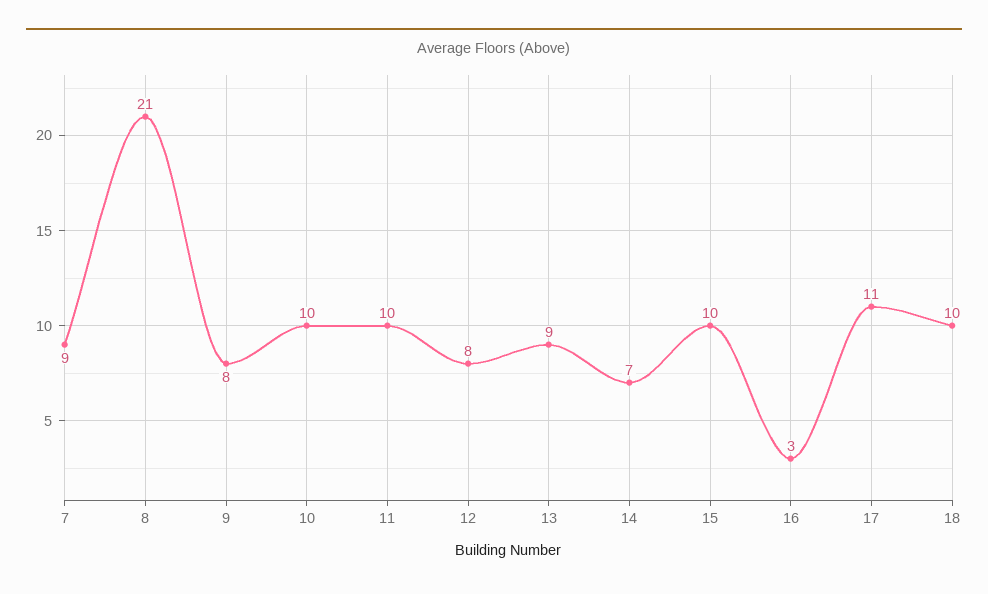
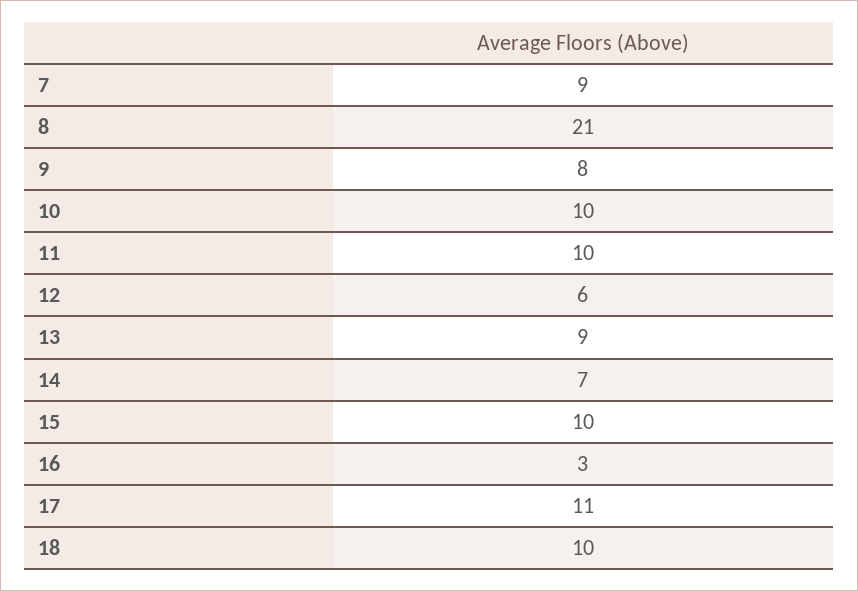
12: 8 -> 6

